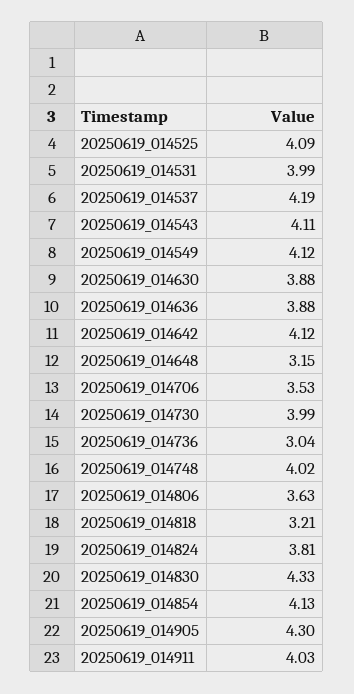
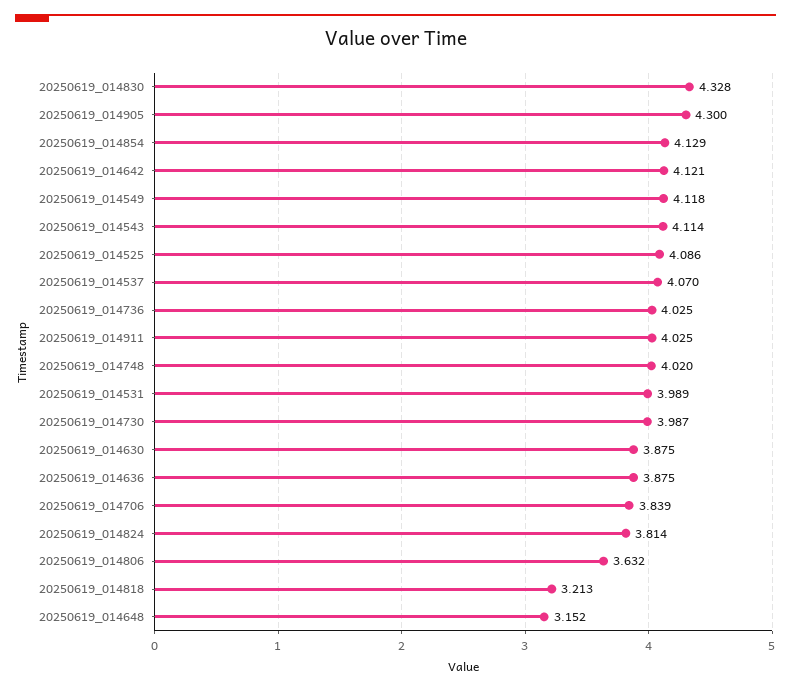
20250619_014537: 4.19 -> 4.07
20250619_014706: 3.53 -> 3.839
20250619_014736: 3.04 -> 4.025

